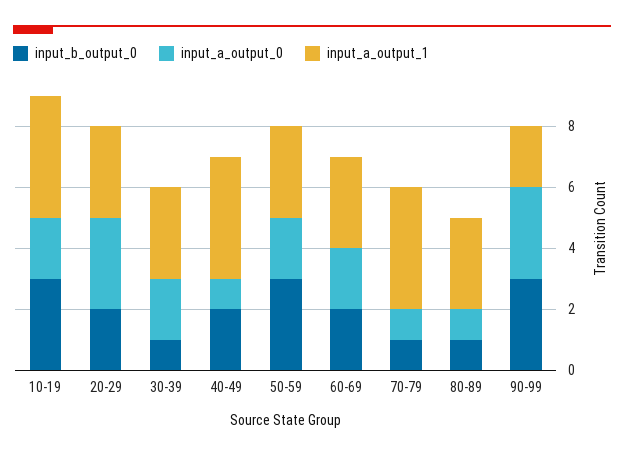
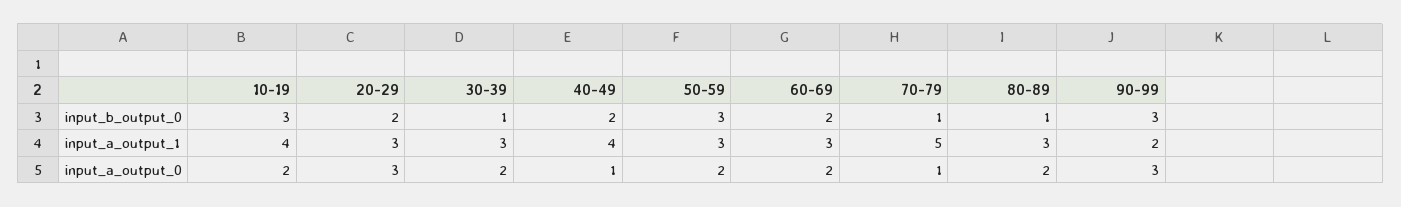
input_a_output_1, 70-79: 4 -> 5
input_a_output_0, 80-89: 1 -> 2

